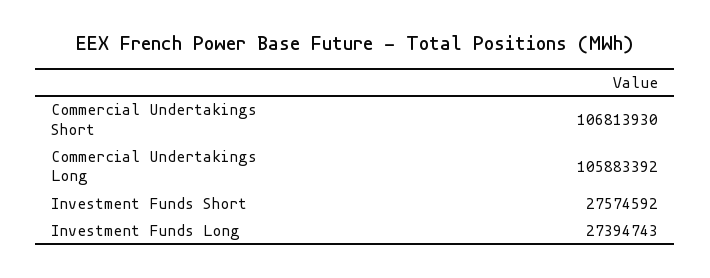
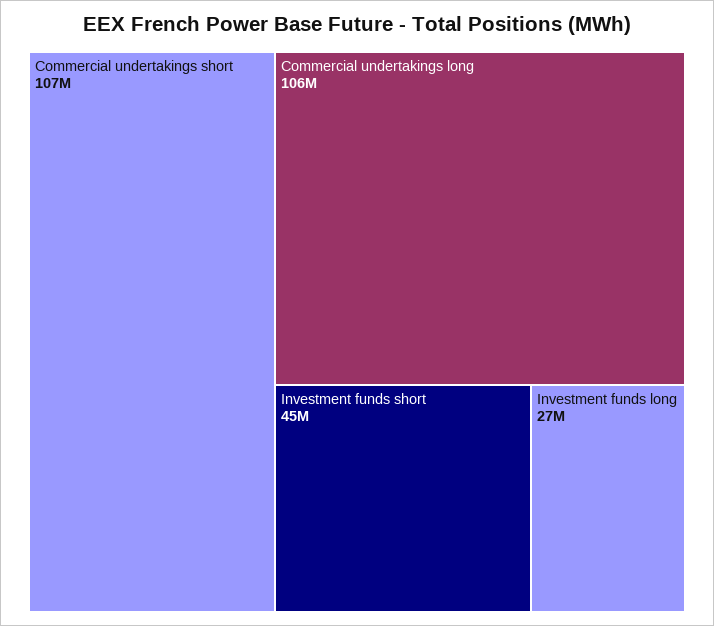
Investment Funds Short: 27574592 -> 45000000

